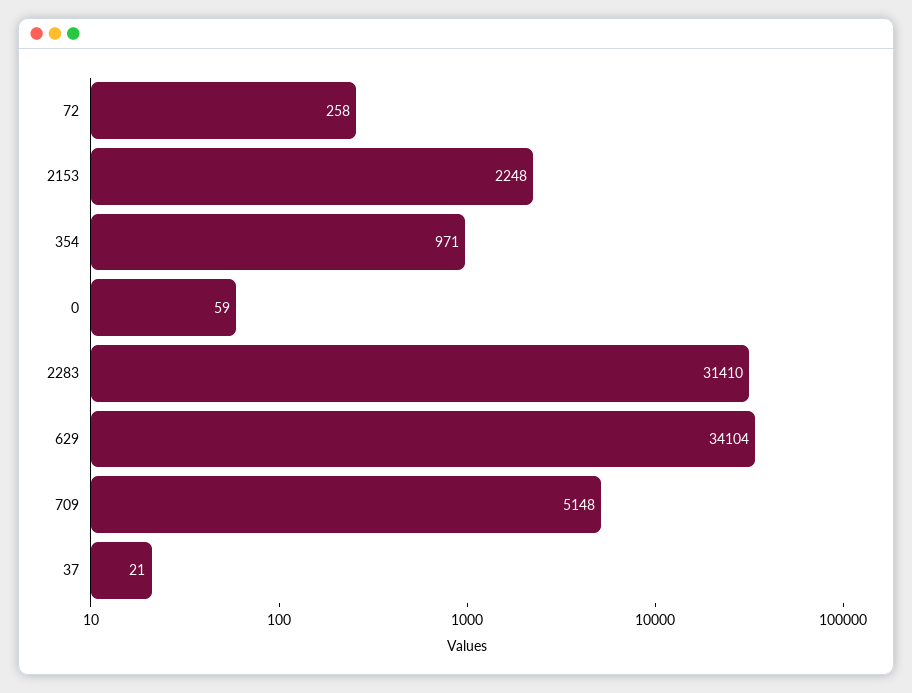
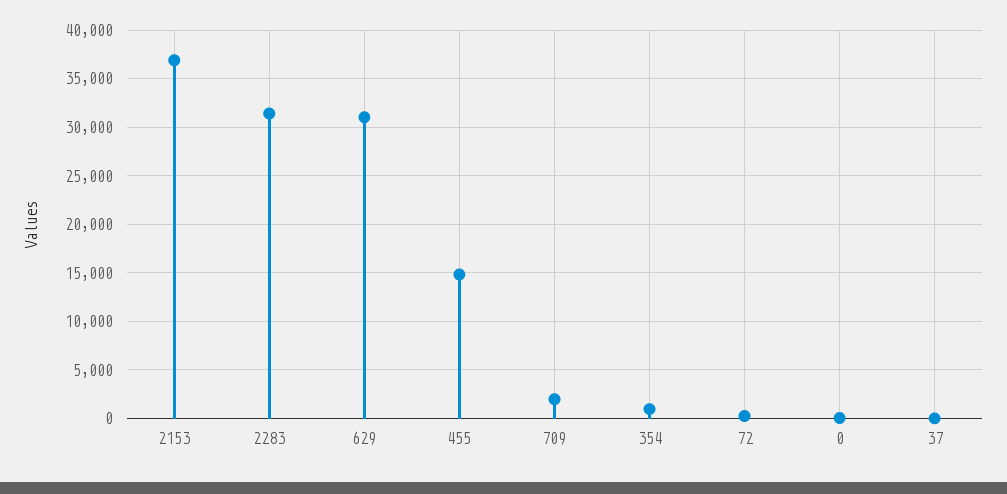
2153: 2248 -> 37000
629: 34104 -> 31000
709: 5148 -> 2000
455: none -> 15000

